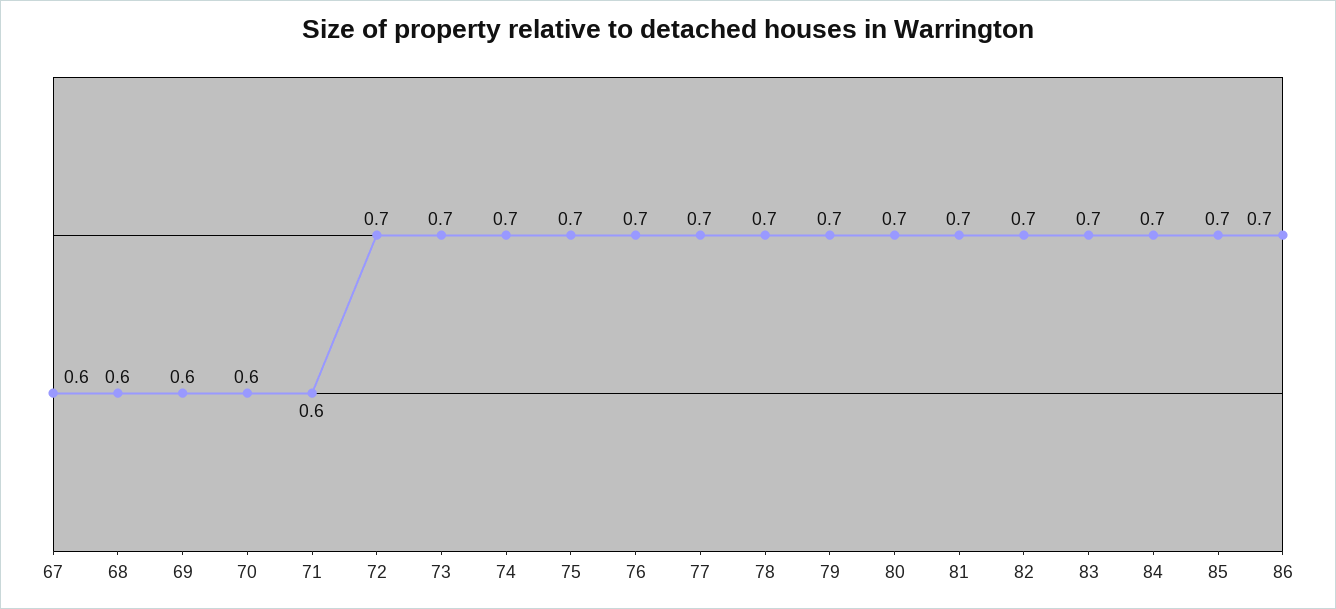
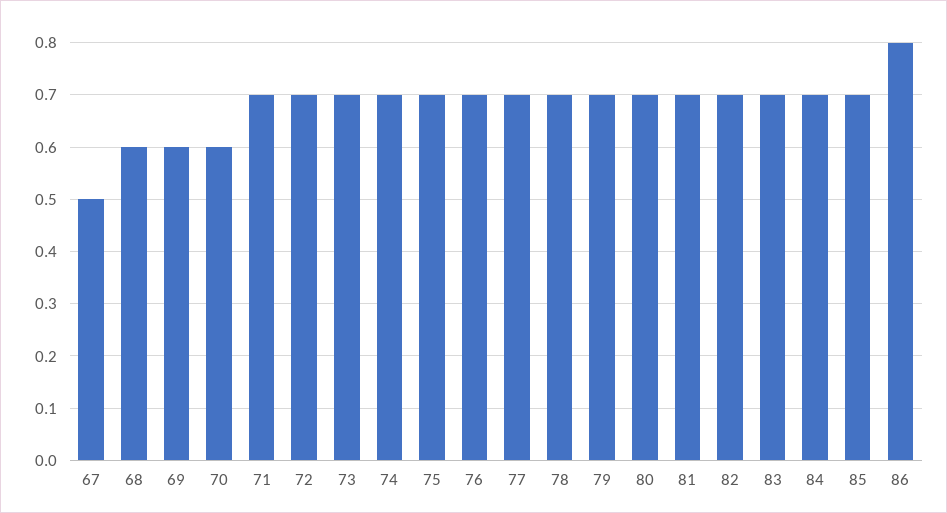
67: 0.6 -> 0.5
71: 0.6 -> 0.7
86: 0.7 -> 0.8

